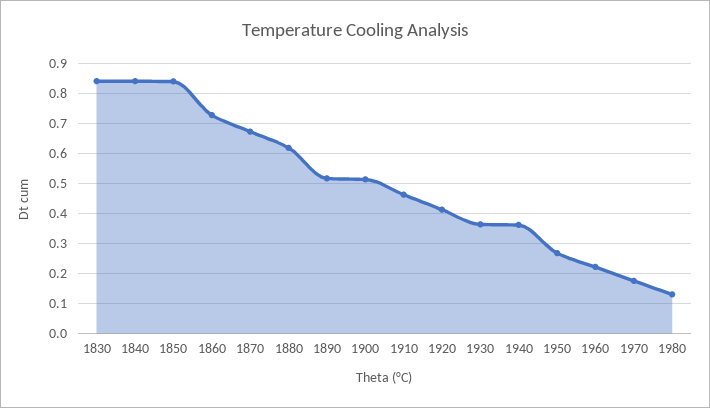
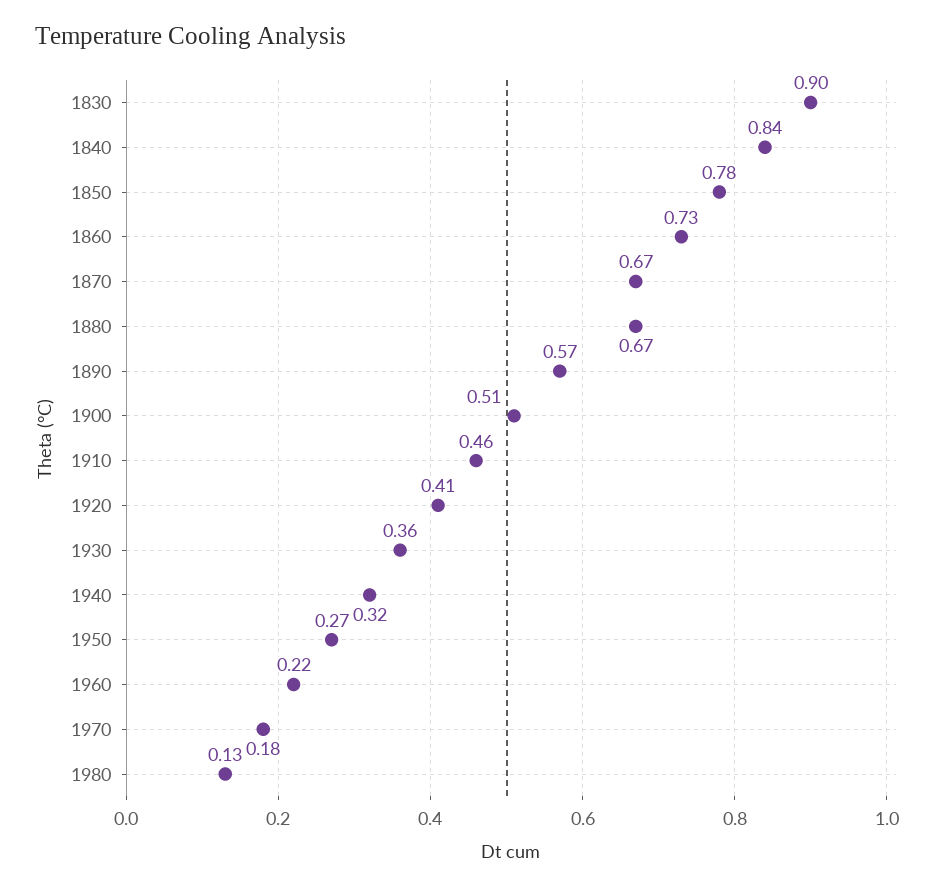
1830: 0.84 -> 0.9
1850: 0.84 -> 0.78
1880: 0.62 -> 0.67
1890: 0.52 -> 0.57
1940: 0.36 -> 0.32

